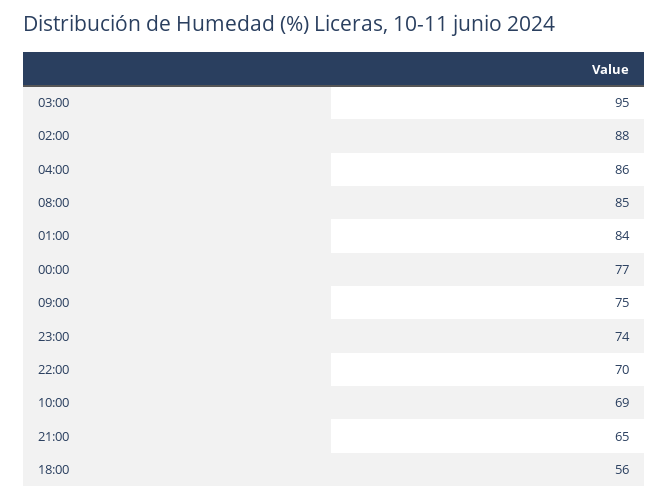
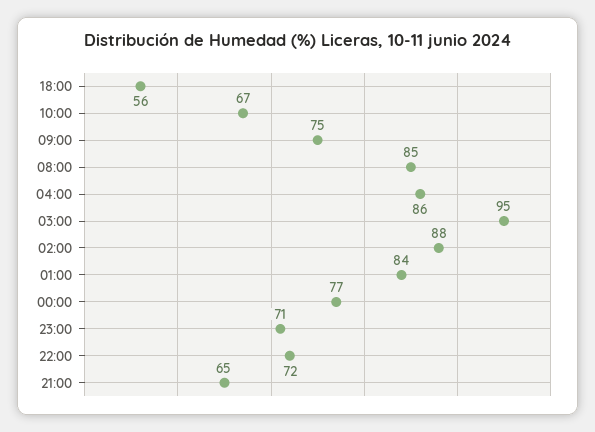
23:00: 74 -> 71
22:00: 70 -> 72
10:00: 69 -> 67

